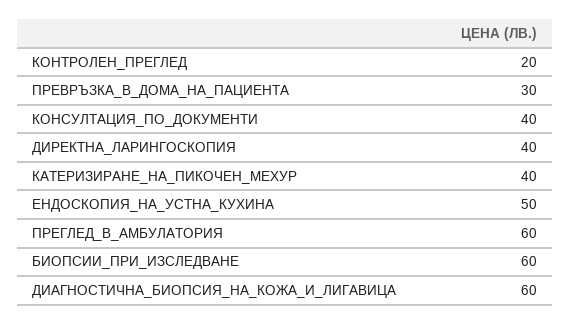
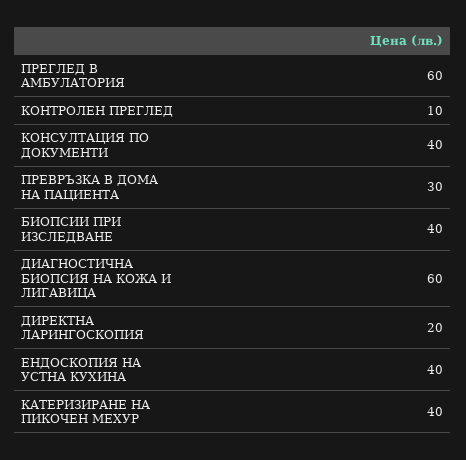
КОНТРОЛЕН_ПРЕГЛЕД: 20 -> 10
ДИРЕКТНА_ЛАРИНГОСКОПИЯ: 40 -> 20
ЕНДОСКОПИЯ_НА_УСТНА_КУХИНА: 50 -> 40
БИОПСИИ_ПРИ_ИЗСЛЕДВАНЕ: 60 -> 40

